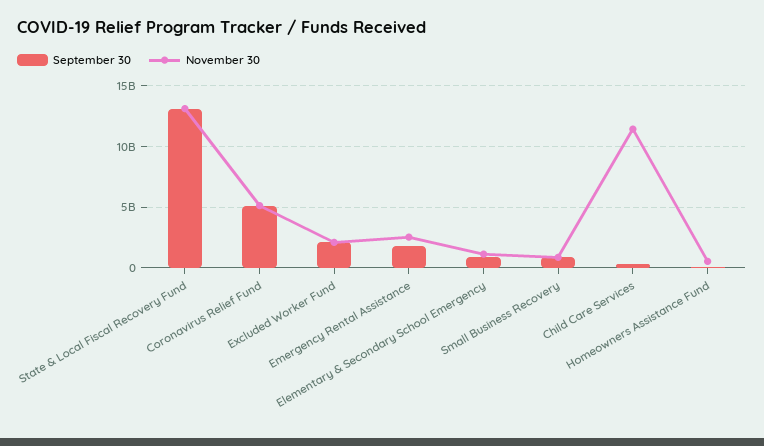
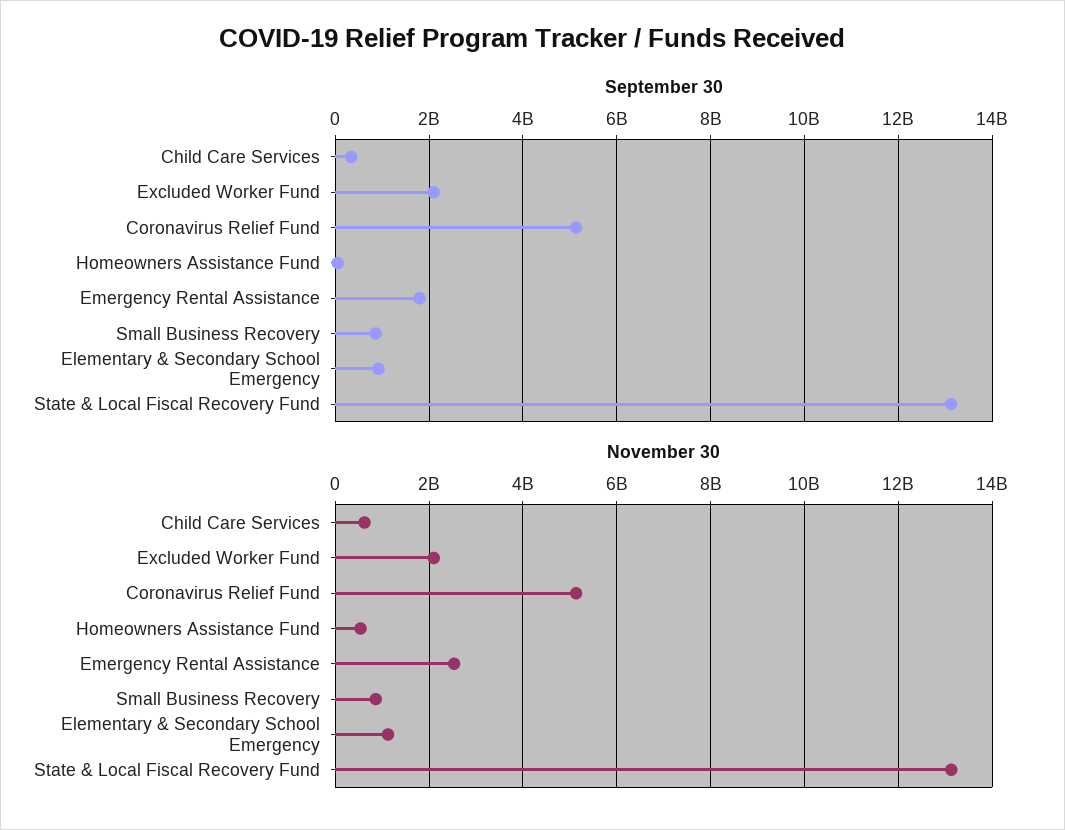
November 30, Child Care Services: 11500000000 -> 600000000

